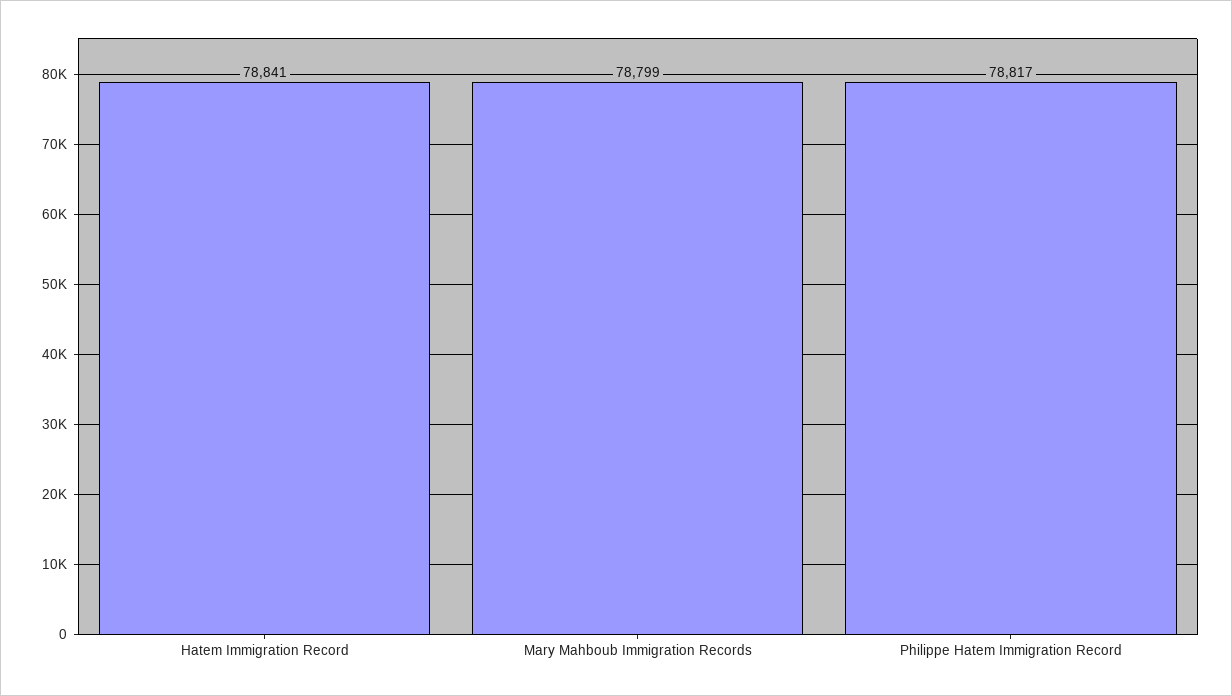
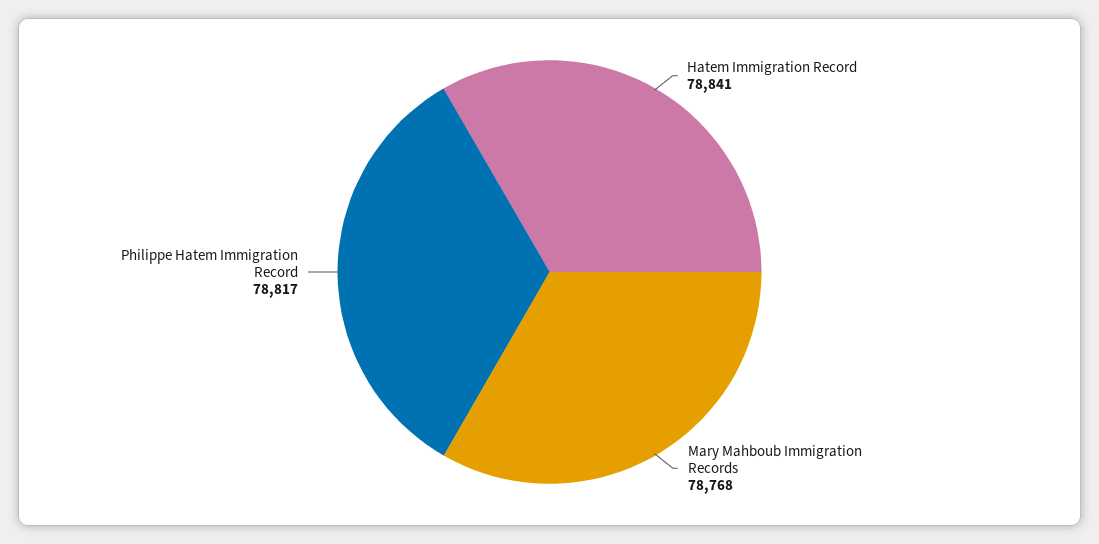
Mary Mahboub Immigration Records: 78799 -> 78768

